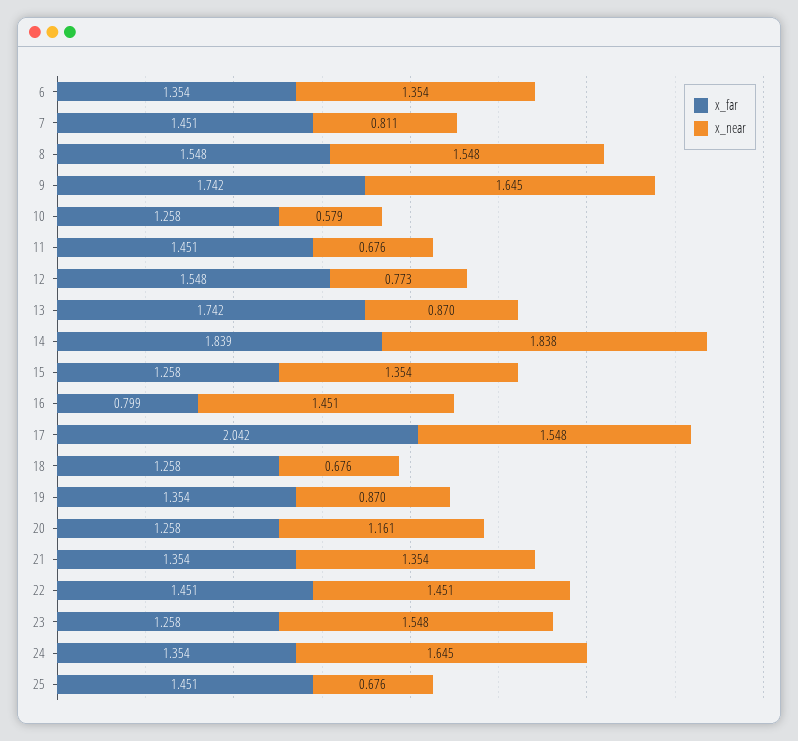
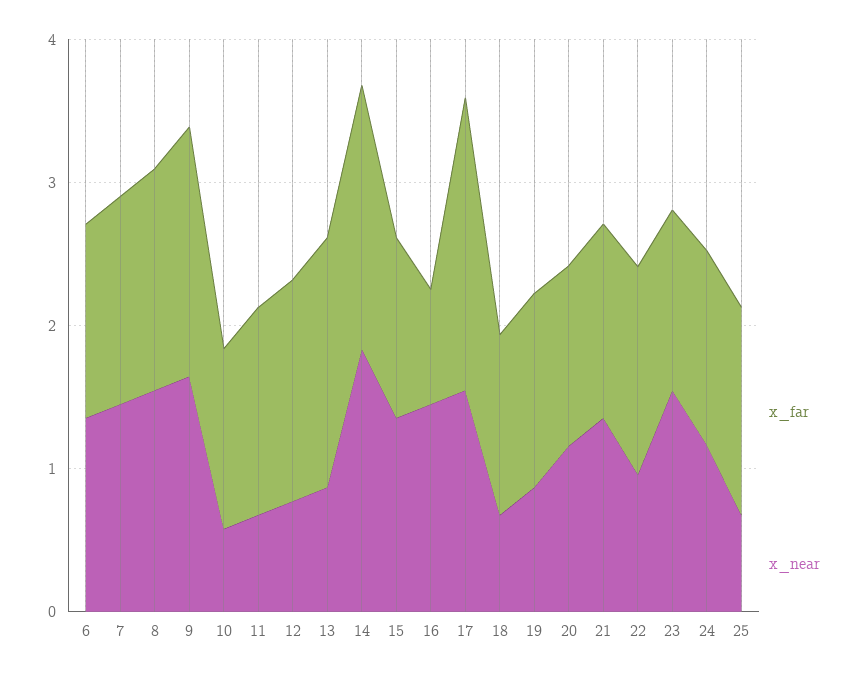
x_near, 7: 0.811 -> 1.4
x_near, 22: 1.451 -> 1
x_near, 24: 1.645 -> 1.2

